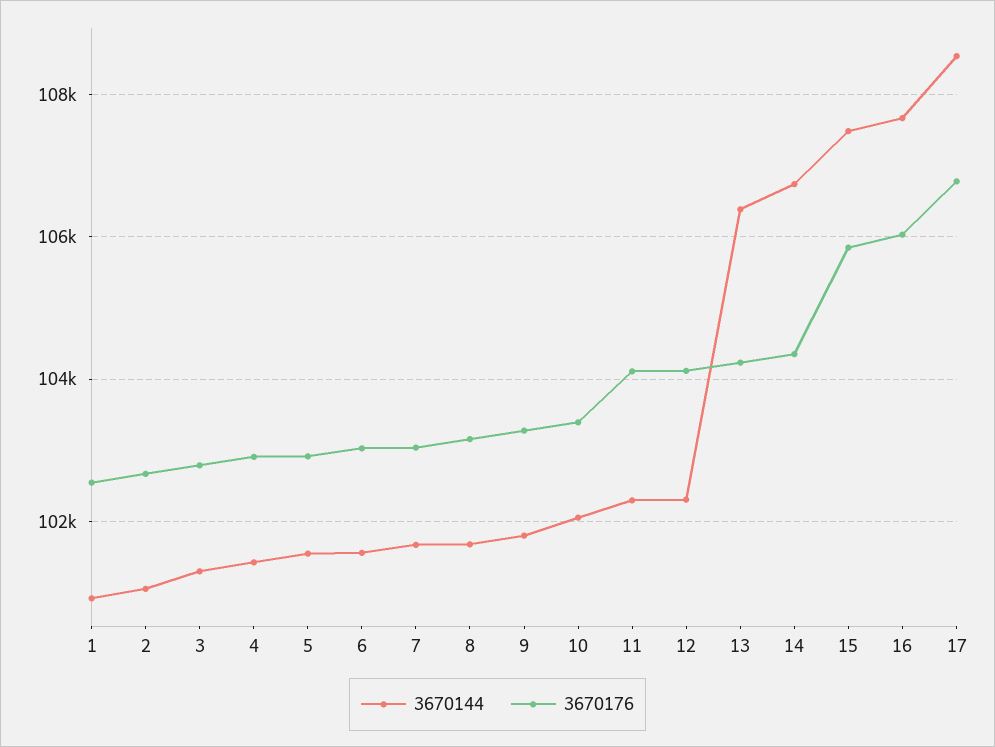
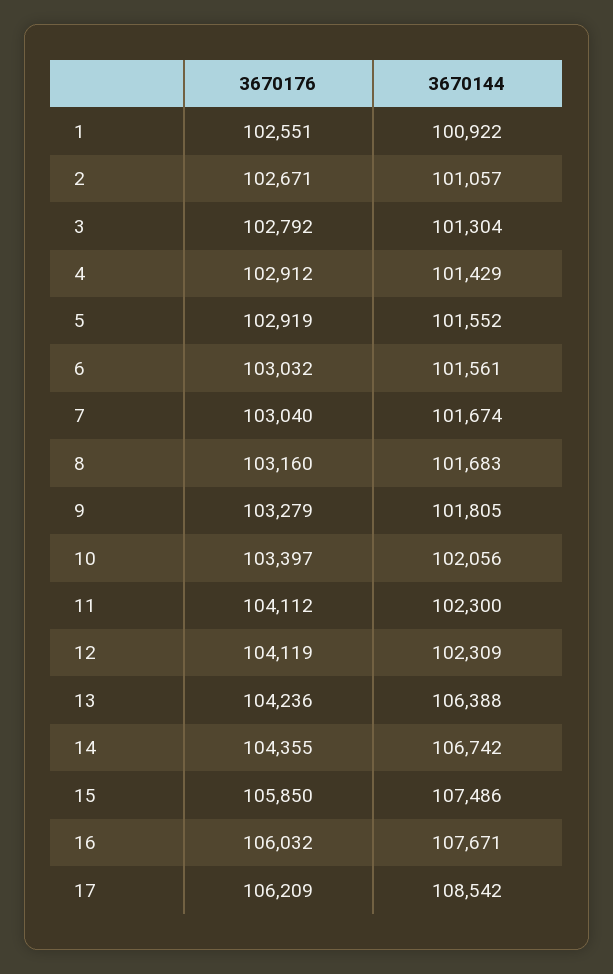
3670176, 17: 106800 -> 106209

